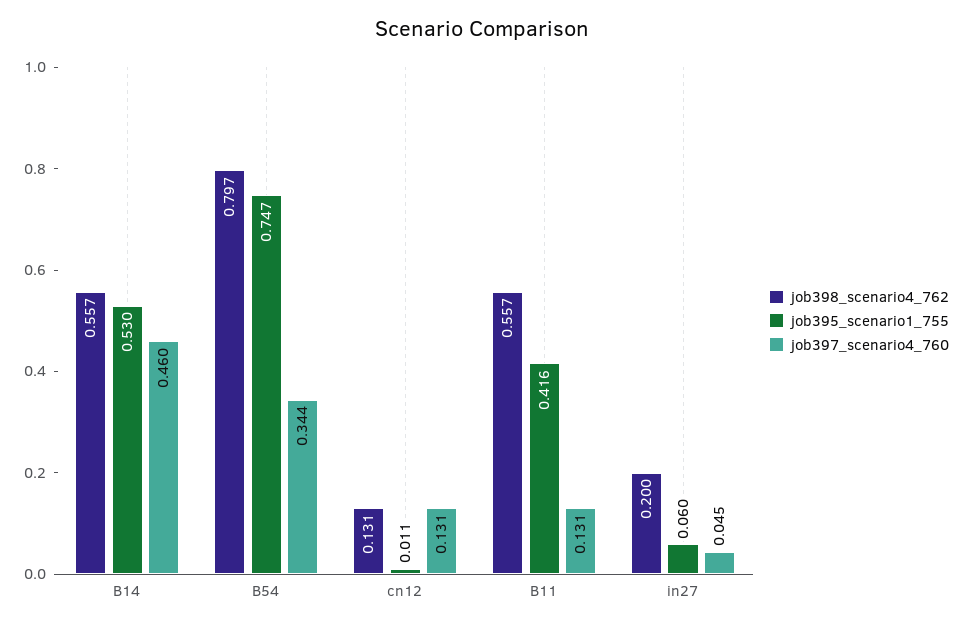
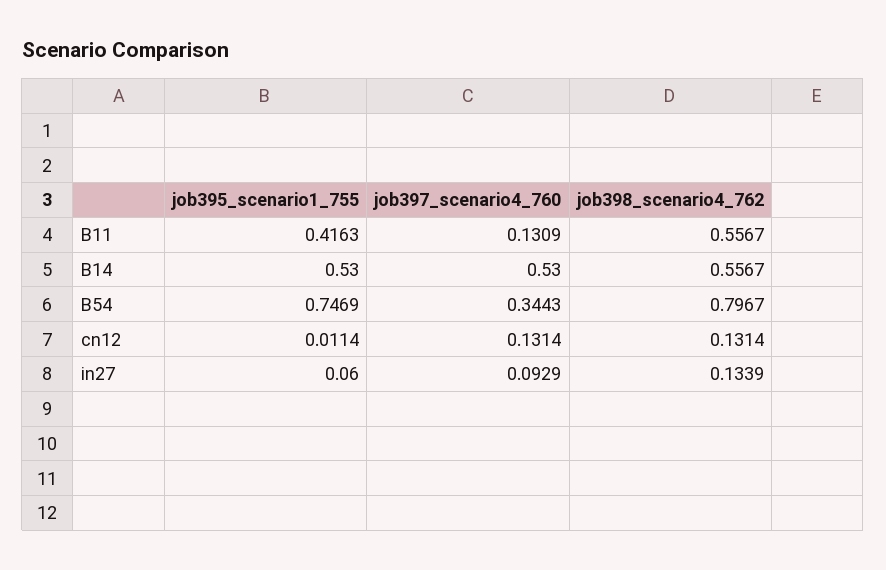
job397_scenario4_760, B14: 0.46 -> 0.53
job398_scenario4_762, in27: 0.2 -> 0.1339
job397_scenario4_760, in27: 0.045 -> 0.0929

